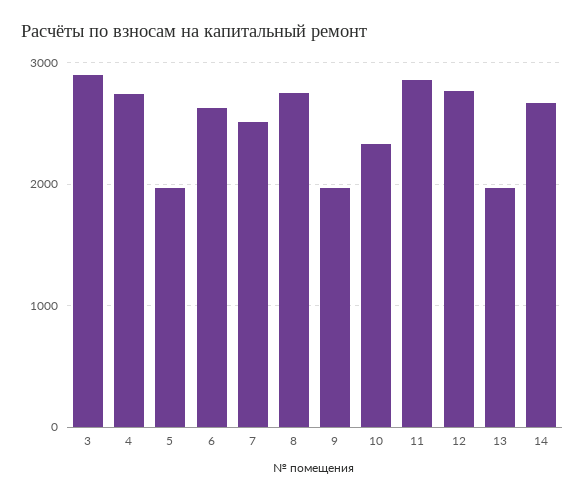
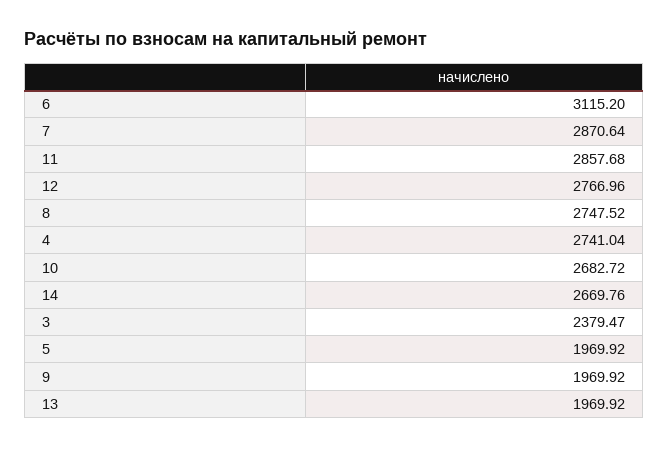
3: 2900 -> 2379.47
6: 2600 -> 3115.2
7: 2500 -> 2870.64
10: 2300 -> 2682.72

